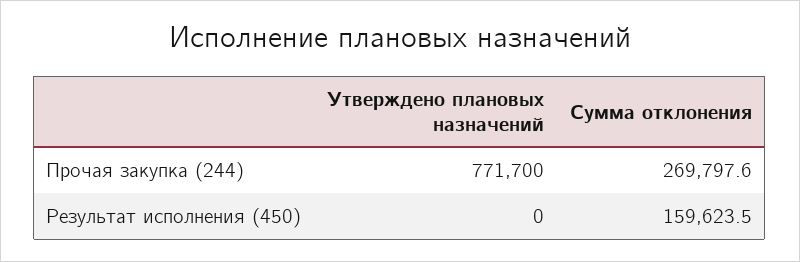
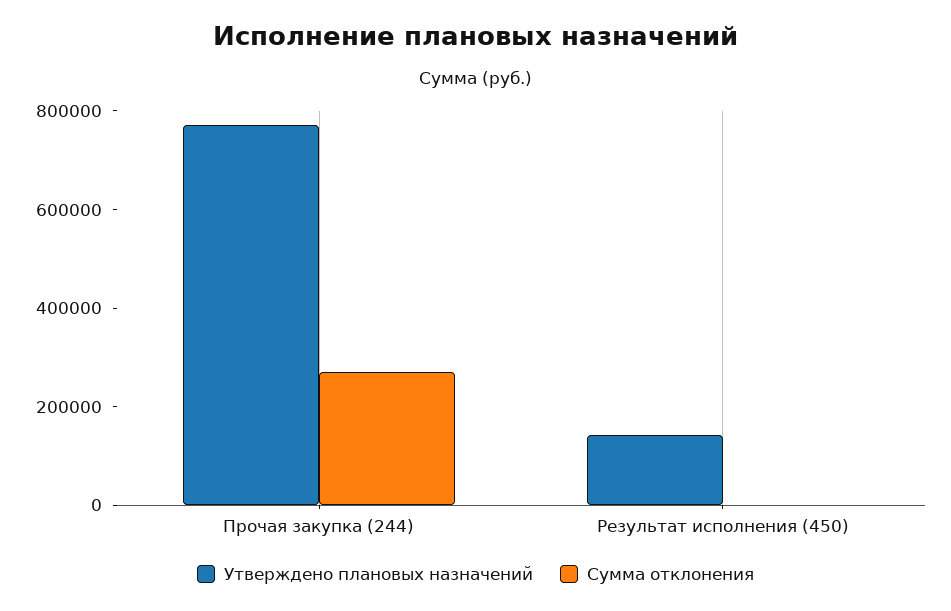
Утверждено плановых назначений, Результат исполнения (450): 0 -> 150000
Сумма отклонения, Результат исполнения (450): 159623.5 -> 0

